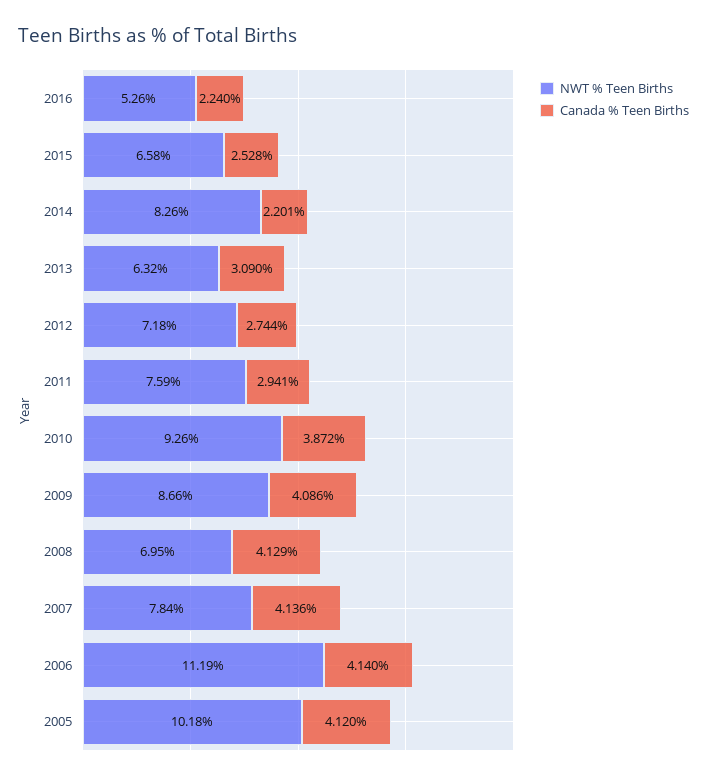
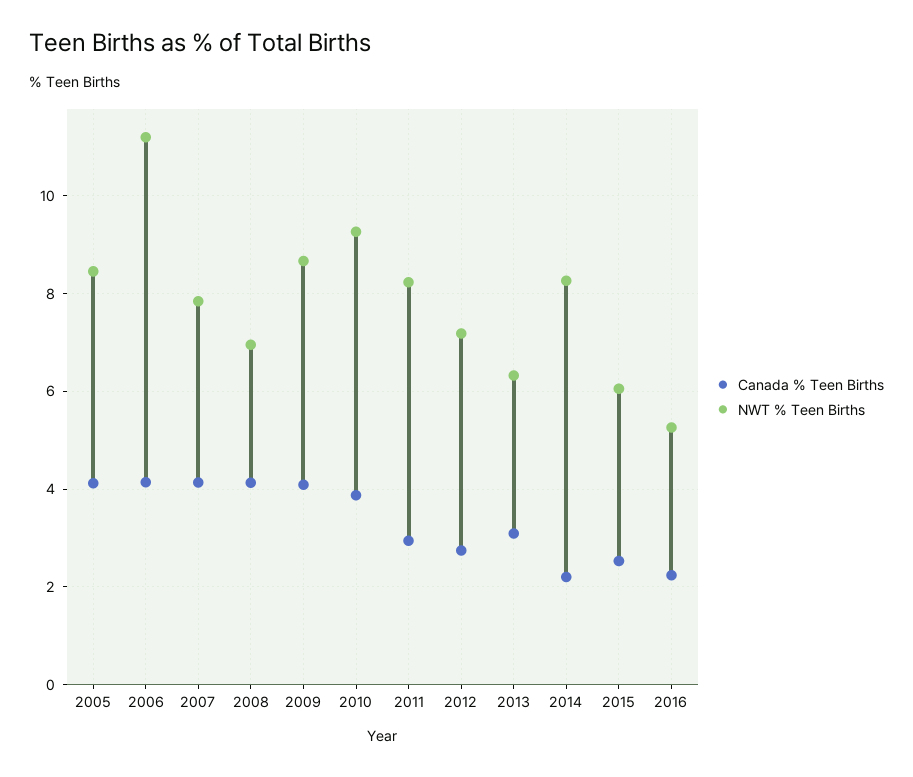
NWT % Teen Births, 2015: 6.58 -> 6
NWT % Teen Births, 2011: 7.59 -> 8.2
NWT % Teen Births, 2005: 10.18 -> 8.4

